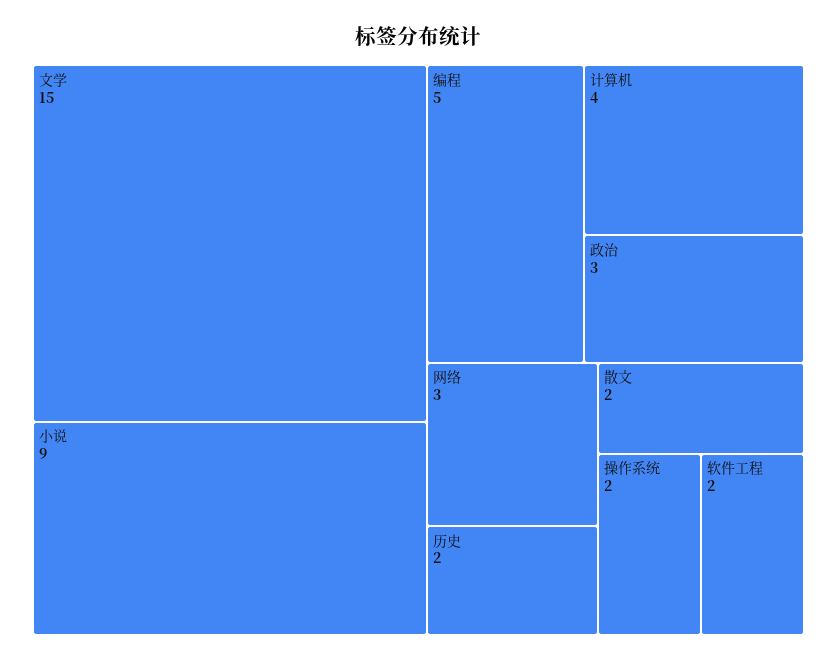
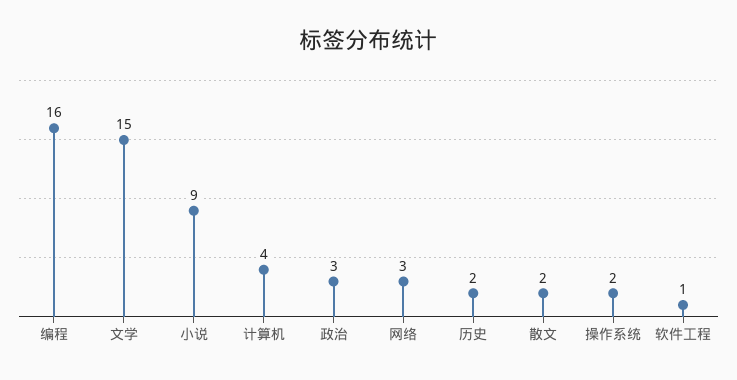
编程: 5 -> 16
软件工程: 2 -> 1

